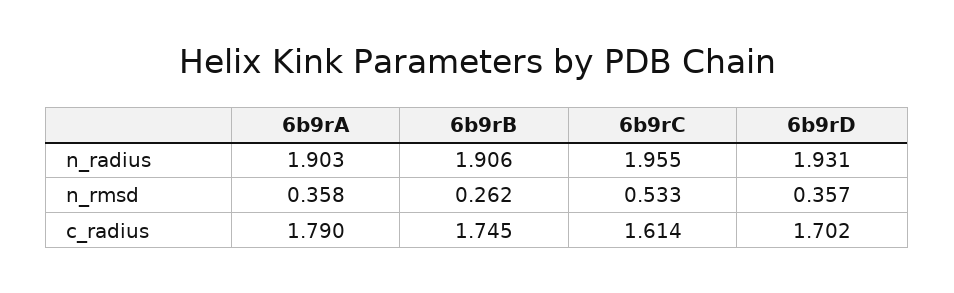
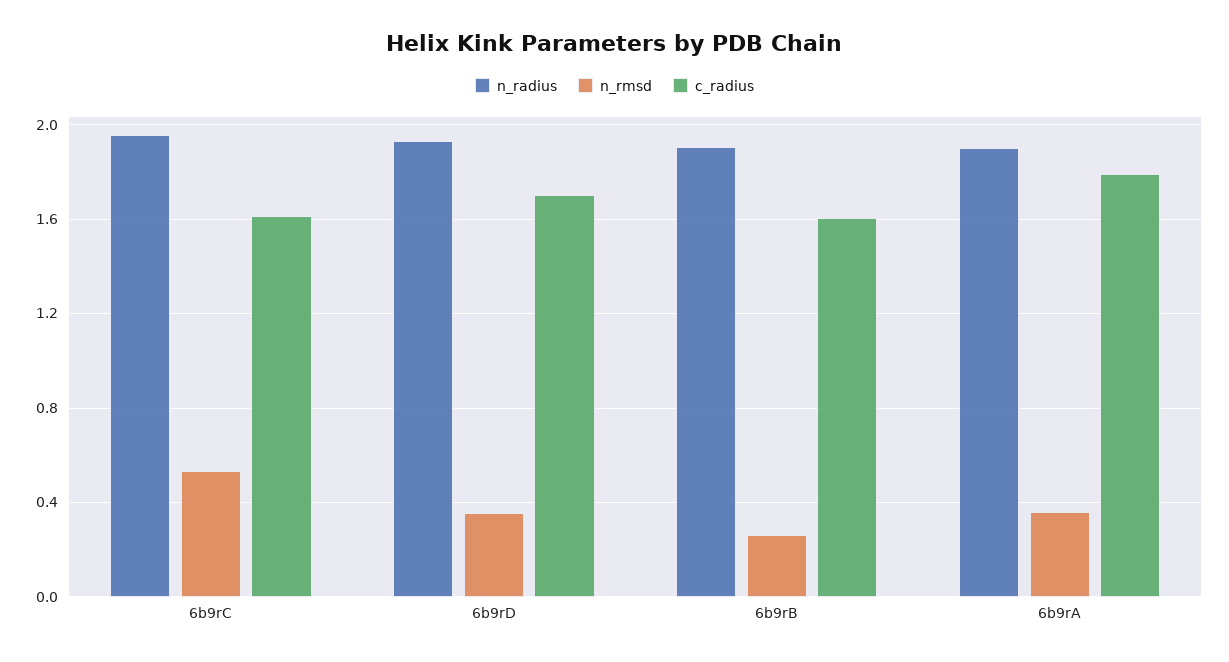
c_radius, 6b9rB: 1.745 -> 1.6

